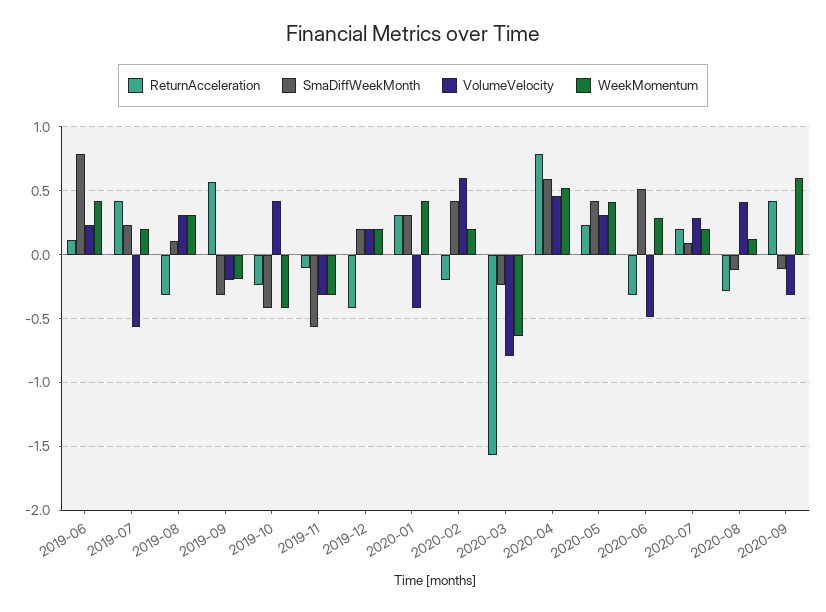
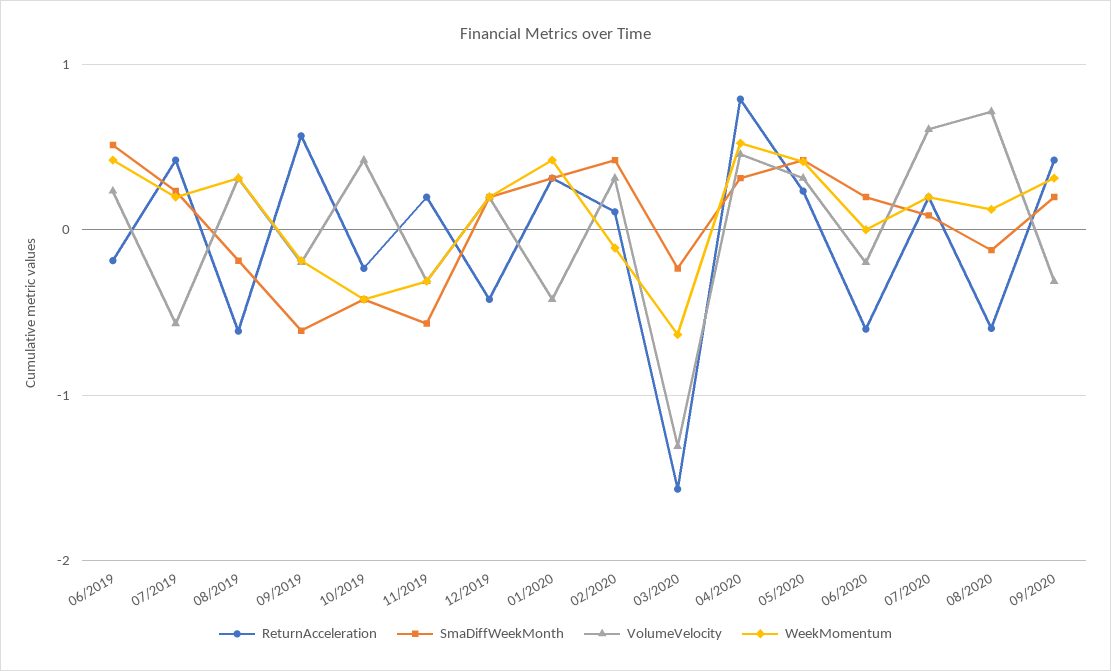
ReturnAcceleration, 2019-06: 0.1 -> -0.2
SmaDiffWeekMonth, 2019-06: 0.8 -> 0.5
ReturnAcceleration, 2019-08: -0.3 -> -0.6
SmaDiffWeekMonth, 2019-08: 0.1 -> -0.2
SmaDiffWeekMonth, 2019-09: -0.3 -> -0.6
ReturnAcceleration, 2019-11: -0.1 -> 0.2
ReturnAcceleration, 2020-02: -0.2 -> 0.1
VolumeVelocity, 2020-02: 0.6 -> 0.3
WeekMomentum, 2020-02: 0.2 -> -0.1
VolumeVelocity, 2020-03: -0.8 -> -1.3
SmaDiffWeekMonth, 2020-04: 0.6 -> 0.3
ReturnAcceleration, 2020-06: -0.3 -> -0.6
SmaDiffWeekMonth, 2020-06: 0.5 -> 0.2
VolumeVelocity, 2020-06: -0.5 -> -0.2
WeekMomentum, 2020-06: 0.3 -> 0
VolumeVelocity, 2020-07: 0.3 -> 0.6
ReturnAcceleration, 2020-08: -0.3 -> -0.6
VolumeVelocity, 2020-08: 0.4 -> 0.7
SmaDiffWeekMonth, 2020-09: -0.1 -> 0.2
WeekMomentum, 2020-09: 0.6 -> 0.3

